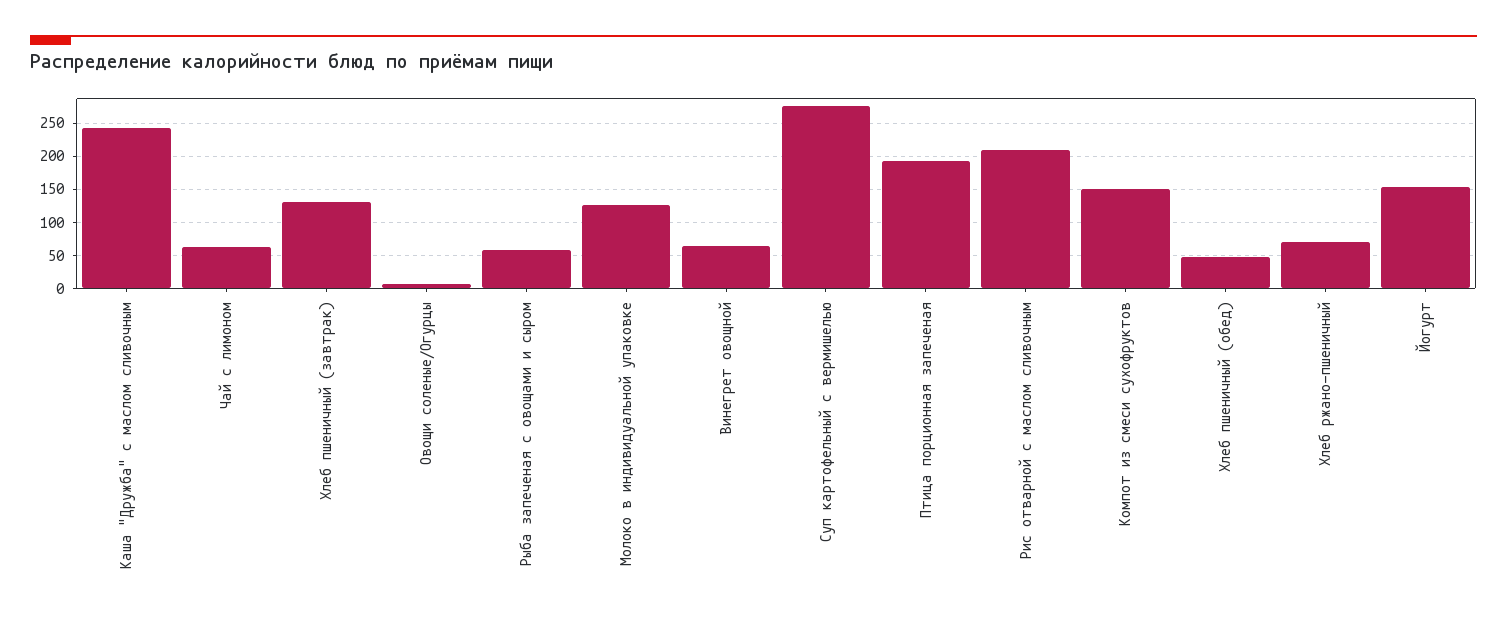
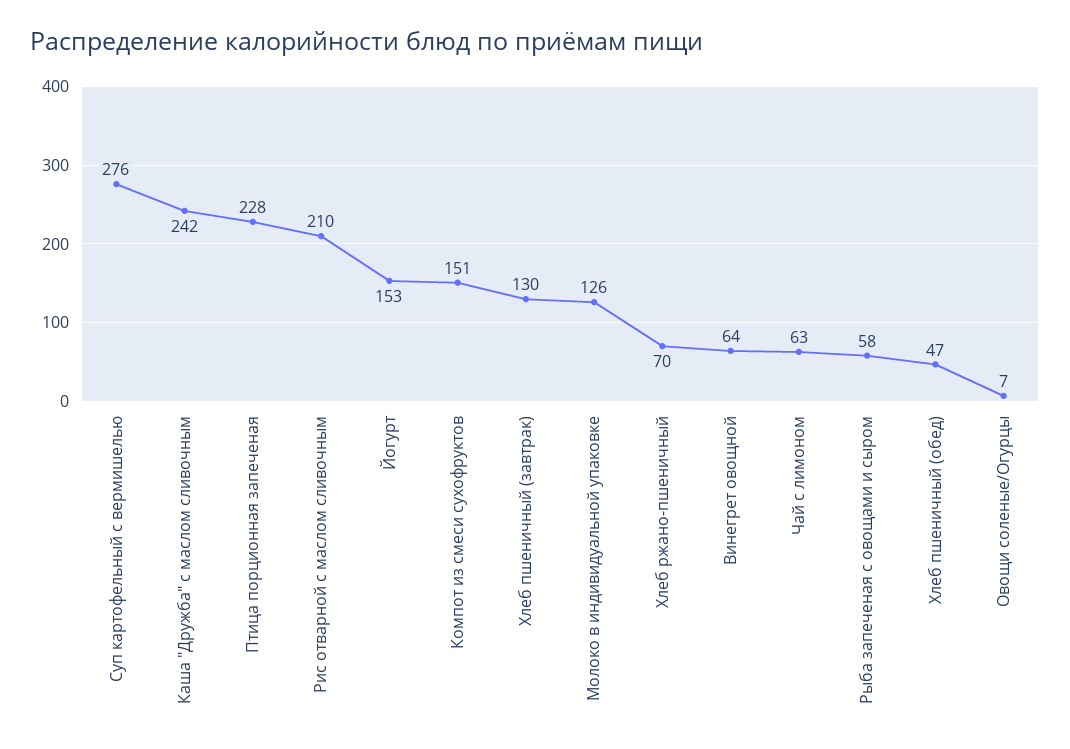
Птица порционная запеченая: 190 -> 228

